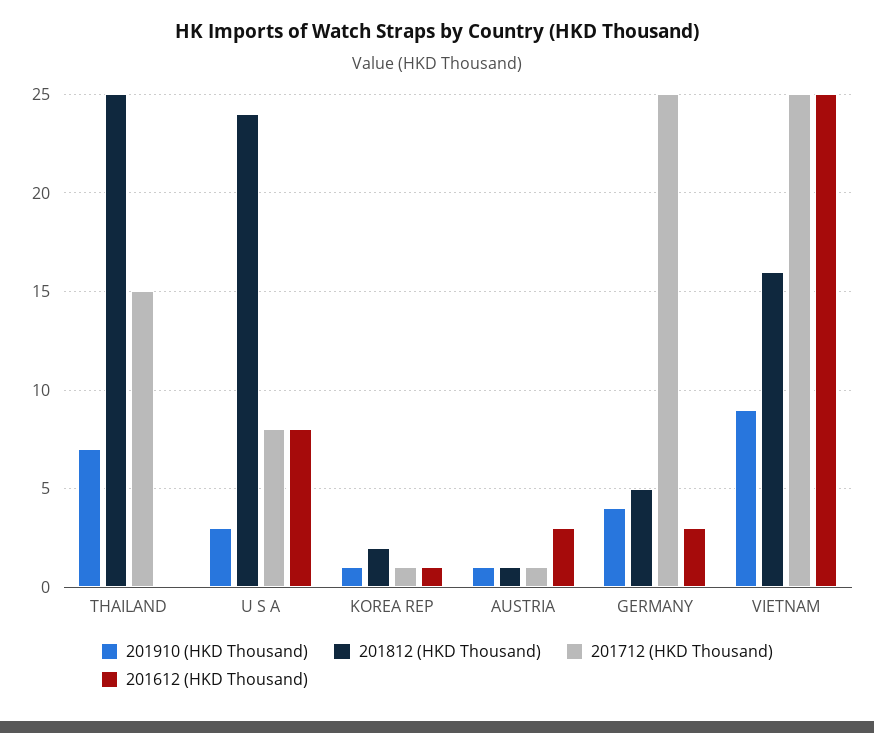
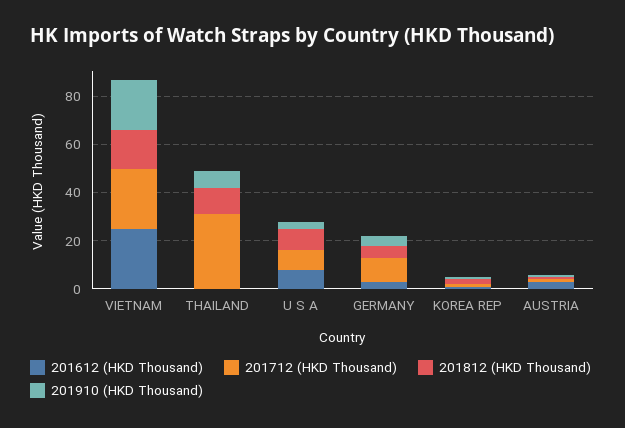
201812 (HKD Thousand), THAILAND: 25 -> 10
201712 (HKD Thousand), THAILAND: 15 -> 30
201812 (HKD Thousand), U S A: 24 -> 10
201712 (HKD Thousand), GERMANY: 25 -> 10
201910 (HKD Thousand), VIETNAM: 9 -> 20

